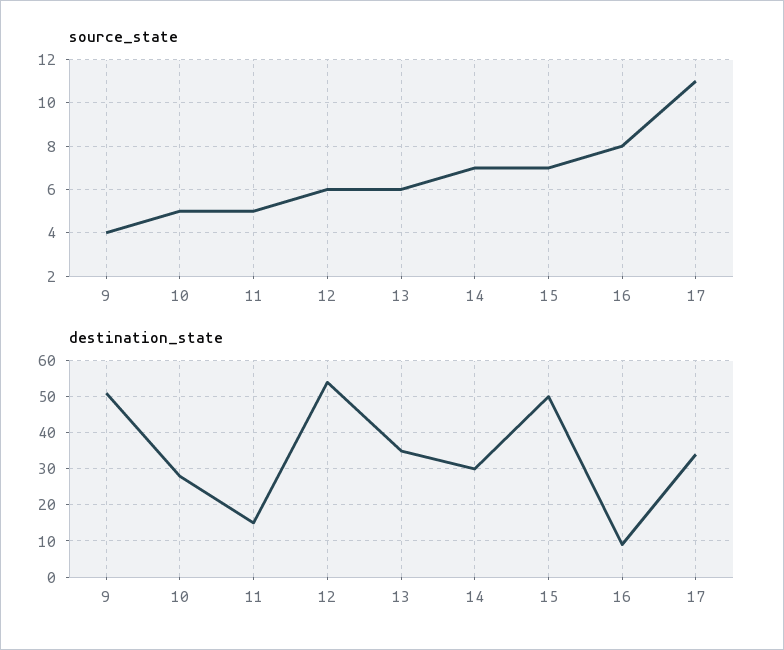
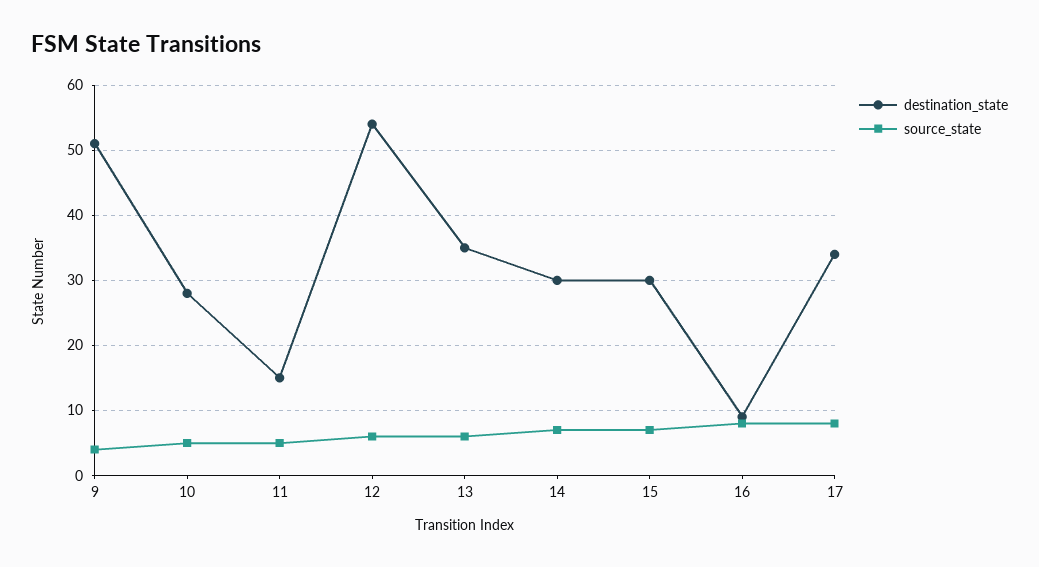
source_state, 17: 11 -> 8
destination_state, 15: 50 -> 30

